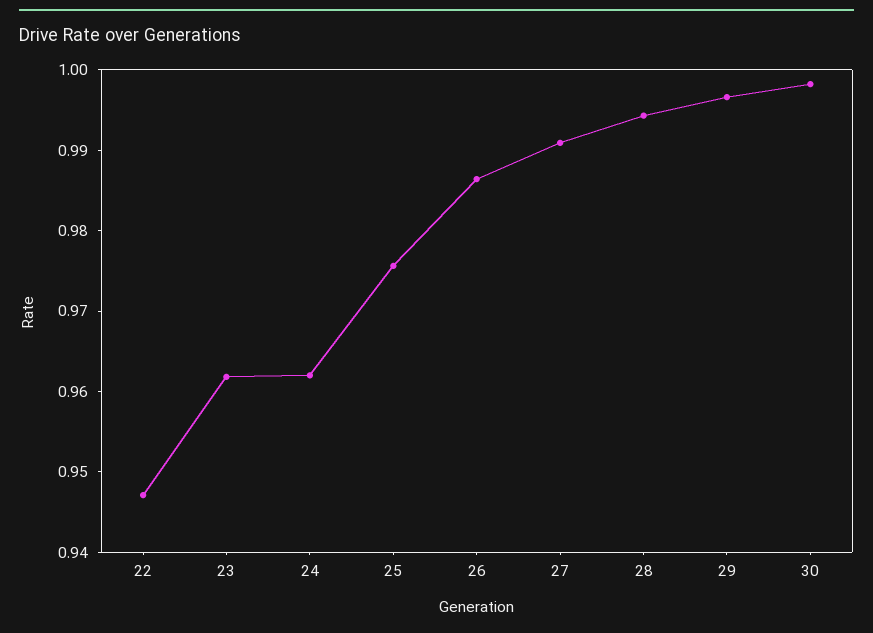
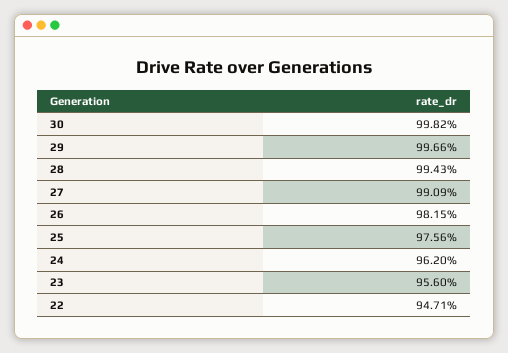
23: 0.962 -> 0.956
26: 0.986 -> 0.9815

